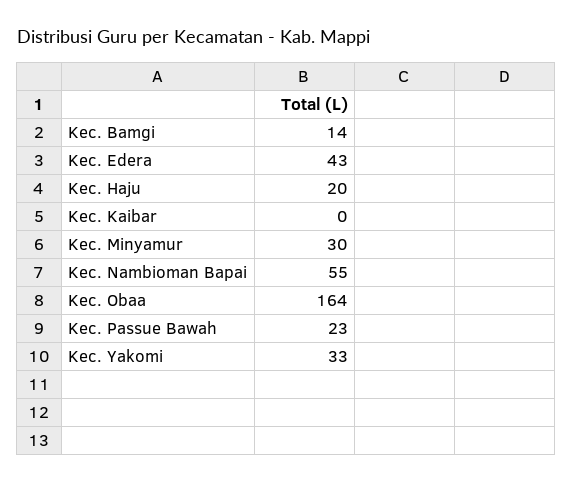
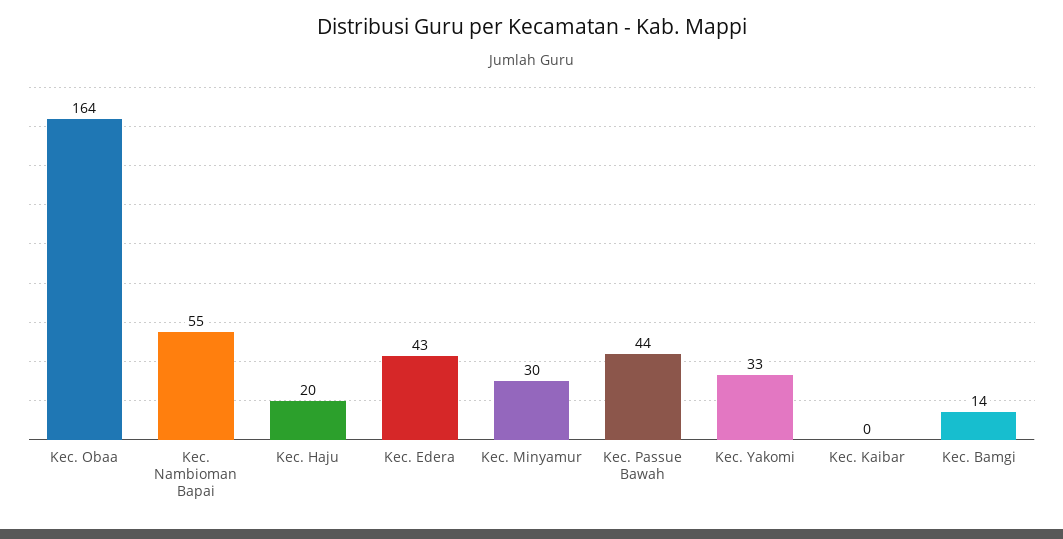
Kec. Passue Bawah: 23 -> 44

